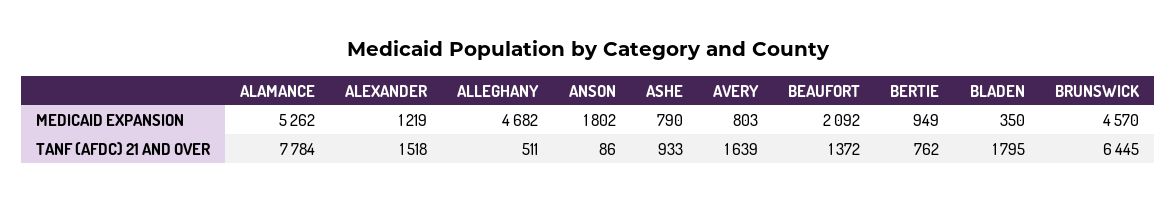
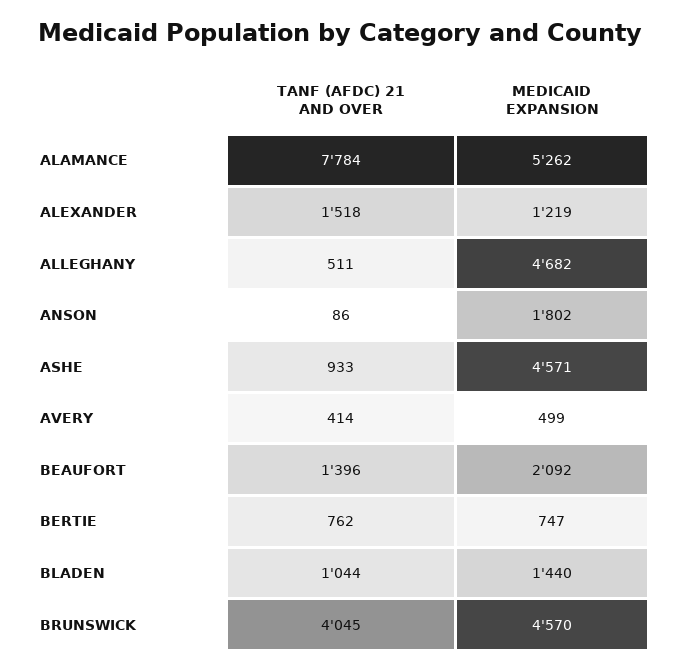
ASHE, MEDICAID EXPANSION: 790 -> 4571
AVERY, MEDICAID EXPANSION: 803 -> 499
BERTIE, MEDICAID EXPANSION: 949 -> 747
BLADEN, MEDICAID EXPANSION: 350 -> 1440
AVERY, TANF (AFDC) 21 AND OVER: 1639 -> 414
BEAUFORT, TANF (AFDC) 21 AND OVER: 1372 -> 1396
BLADEN, TANF (AFDC) 21 AND OVER: 1795 -> 1044
BRUNSWICK, TANF (AFDC) 21 AND OVER: 6445 -> 4045

